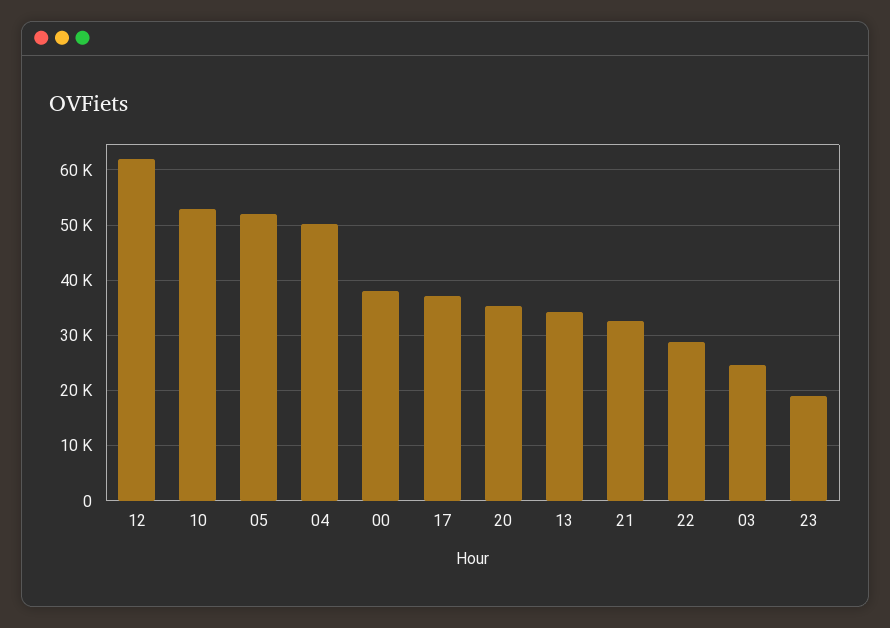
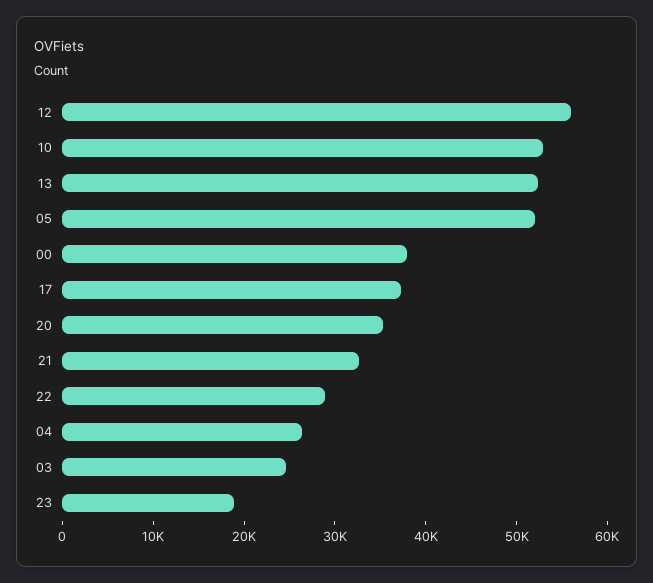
12: 62000 -> 56000
04: 50000 -> 26000
13: 34000 -> 52000

